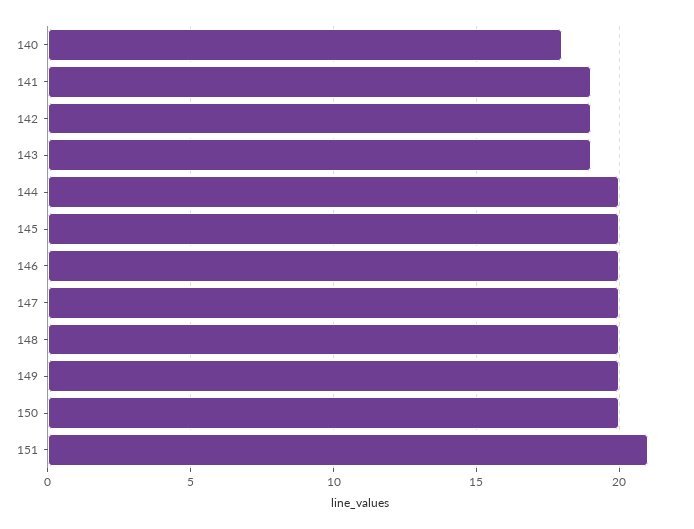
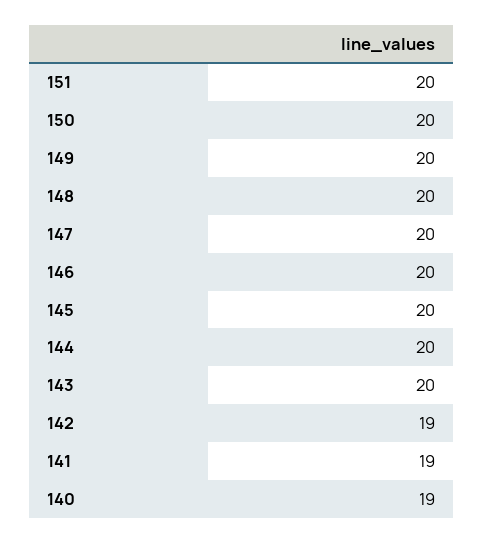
140: 18 -> 19
143: 19 -> 20
151: 21 -> 20

